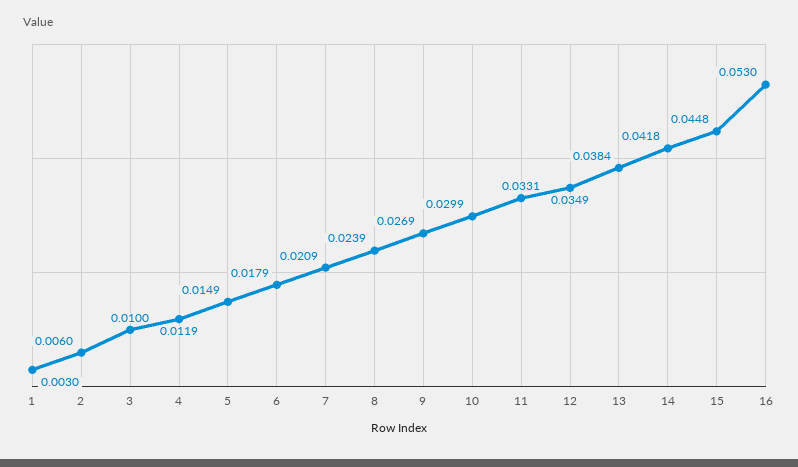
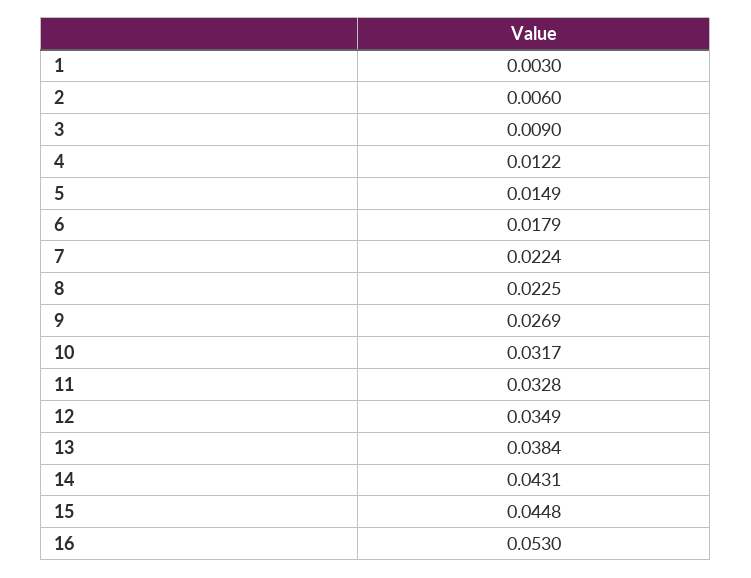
3: 0.01 -> 0.009
4: 0.0119 -> 0.0122
7: 0.0209 -> 0.0224
8: 0.0239 -> 0.0225
10: 0.0299 -> 0.0317
11: 0.0331 -> 0.0328
14: 0.0418 -> 0.0431

